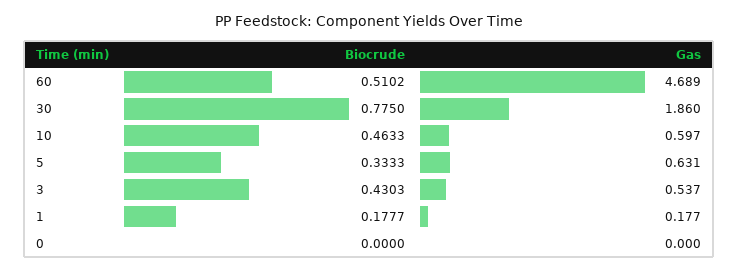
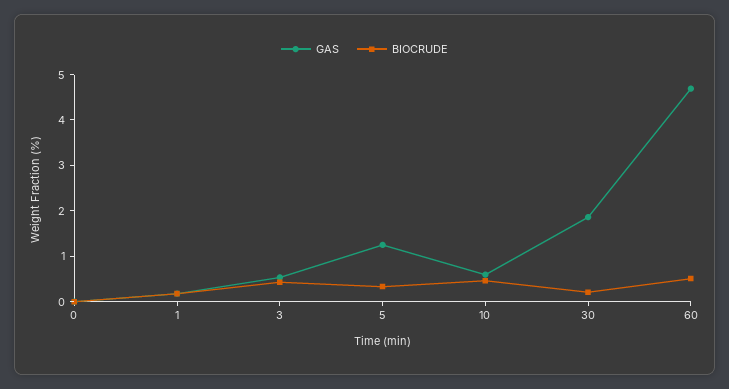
Biocrude, 30: 0.775 -> 0.2
Gas, 5: 0.631 -> 1.2

